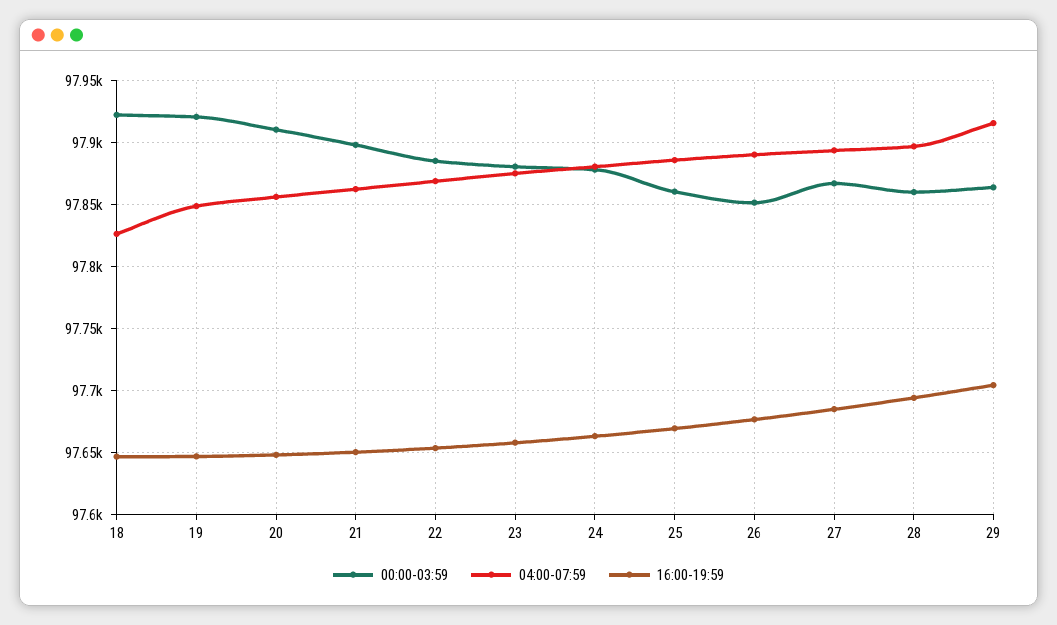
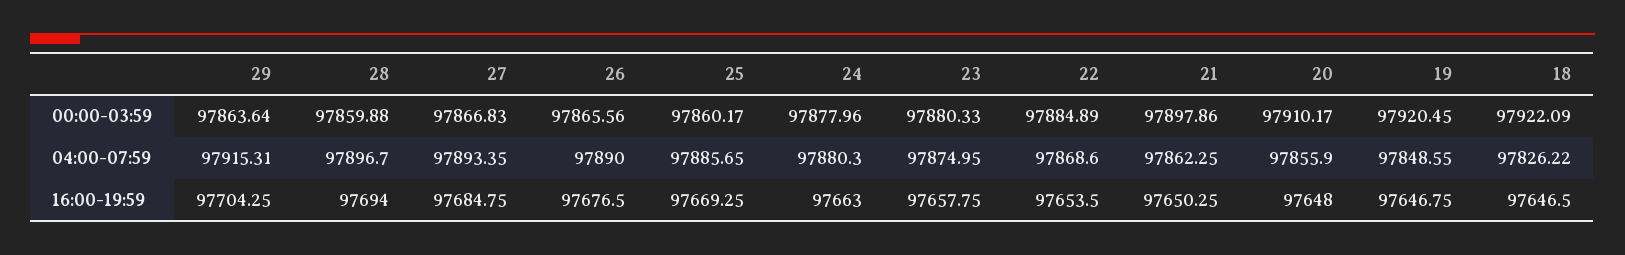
00:00-03:59, 26: 97850 -> 97865.56

